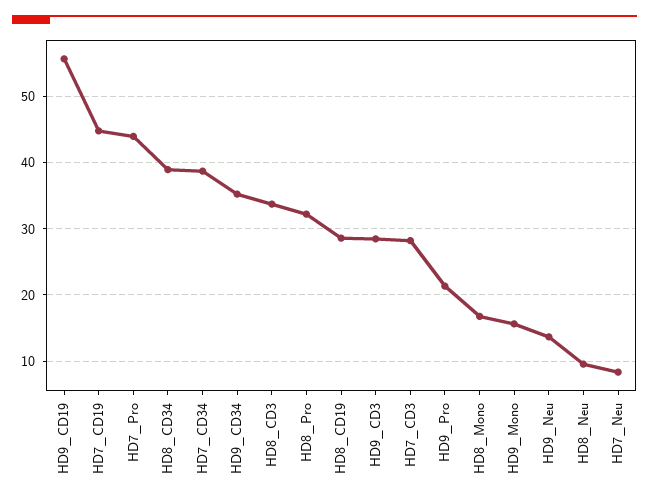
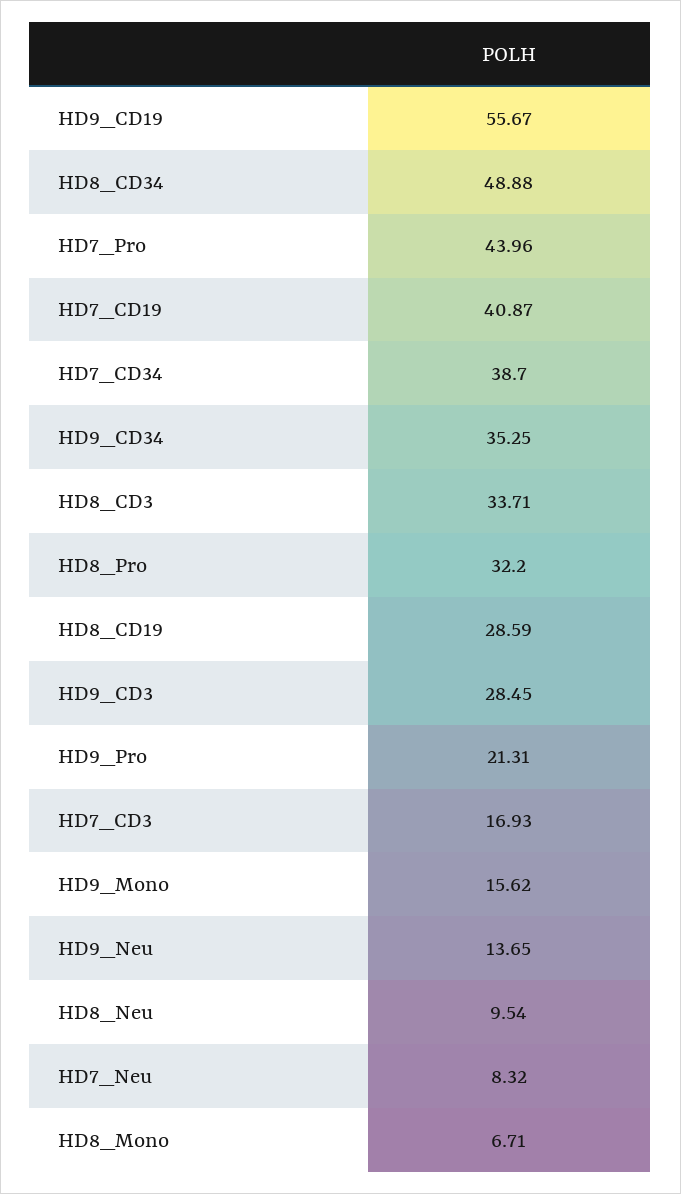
HD7_CD19: 45 -> 40.87
HD8_CD34: 39 -> 48.88
HD7_CD3: 28 -> 16.93
HD8_Mono: 17 -> 6.71

